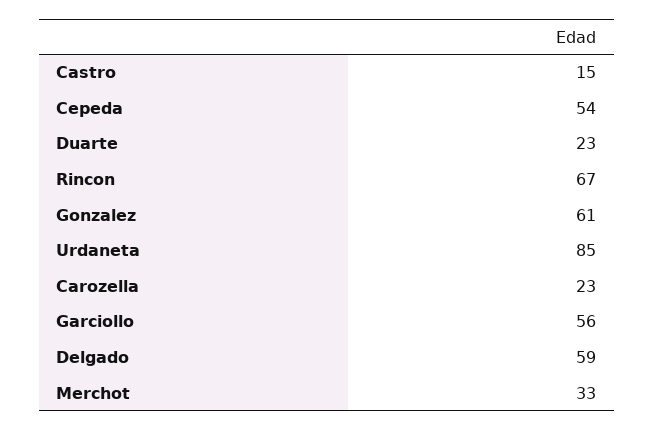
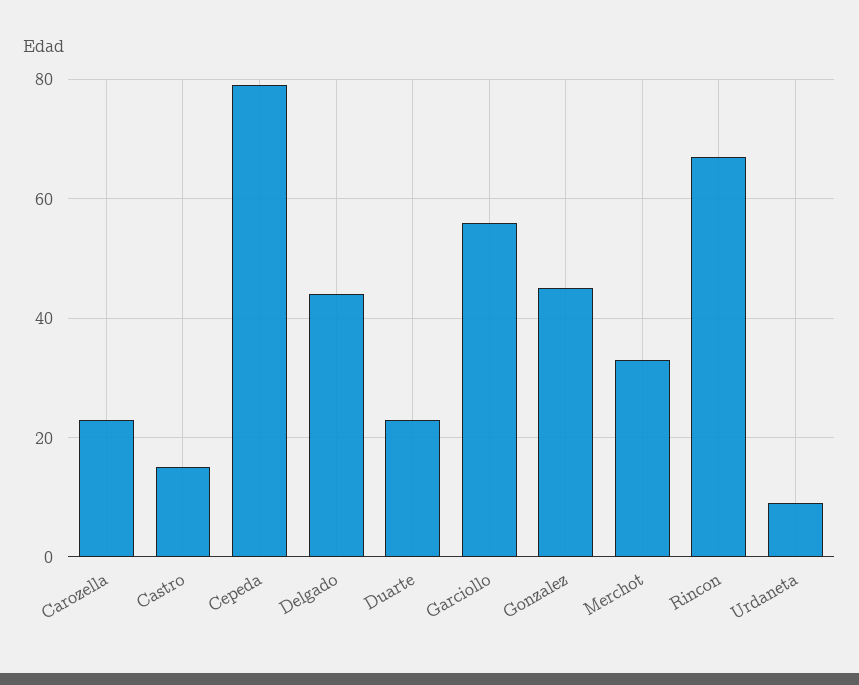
Cepeda: 54 -> 80
Gonzalez: 61 -> 45
Urdaneta: 85 -> 10
Delgado: 59 -> 45

